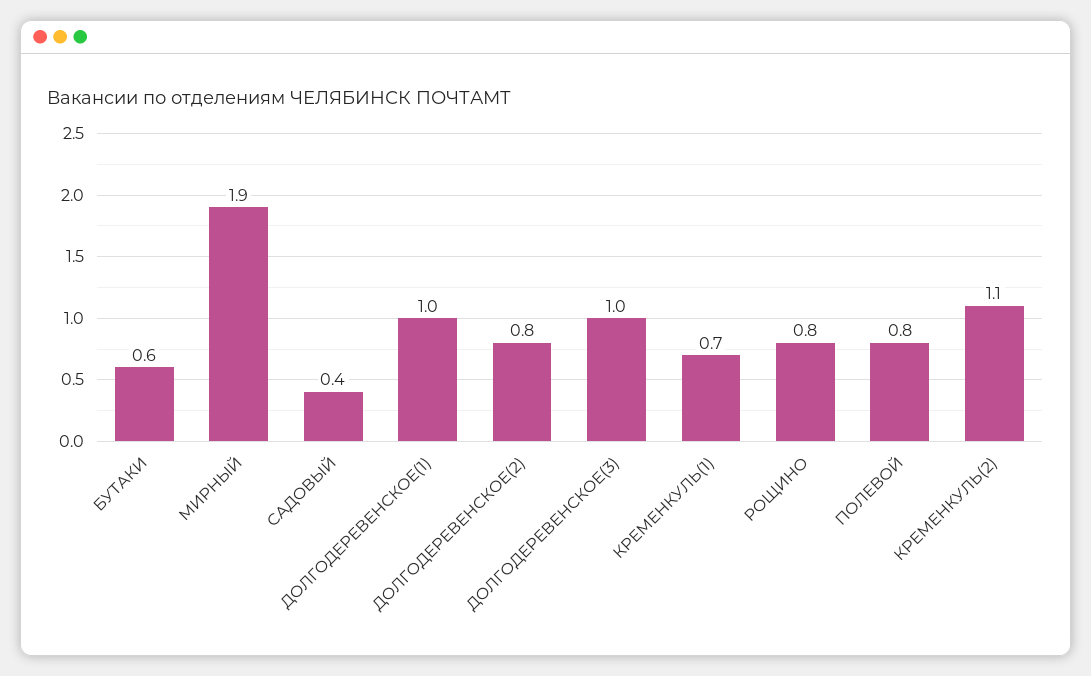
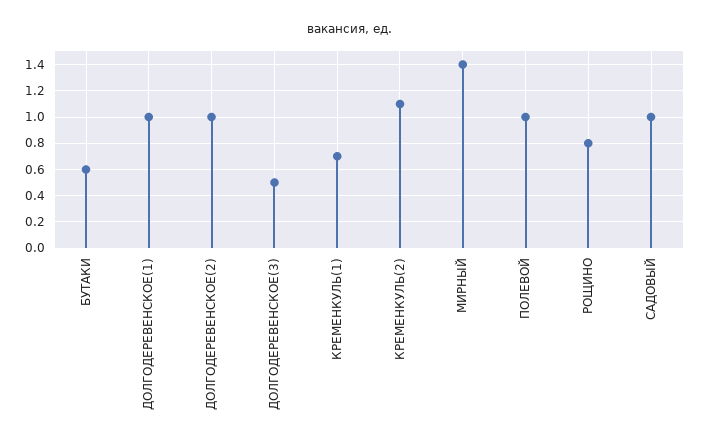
МИРНЫЙ: 1.9 -> 1.4
САДОВЫЙ: 0.4 -> 1
ДОЛГОДЕРЕВЕНСКОЕ(2): 0.8 -> 1
ДОЛГОДЕРЕВЕНСКОЕ(3): 1 -> 0.5
ПОЛЕВОЙ: 0.8 -> 1

